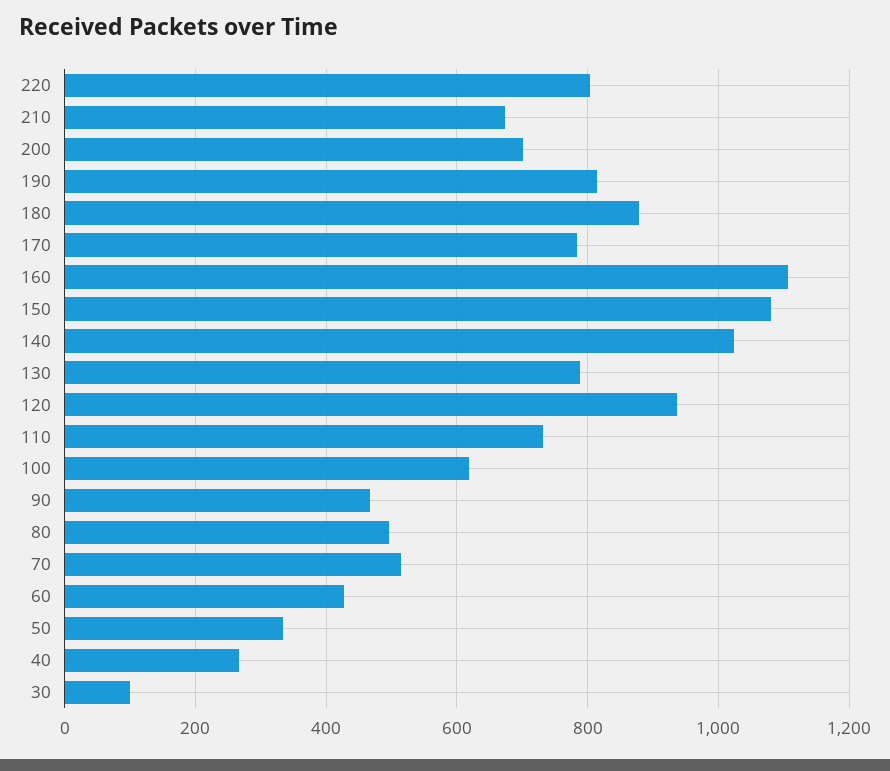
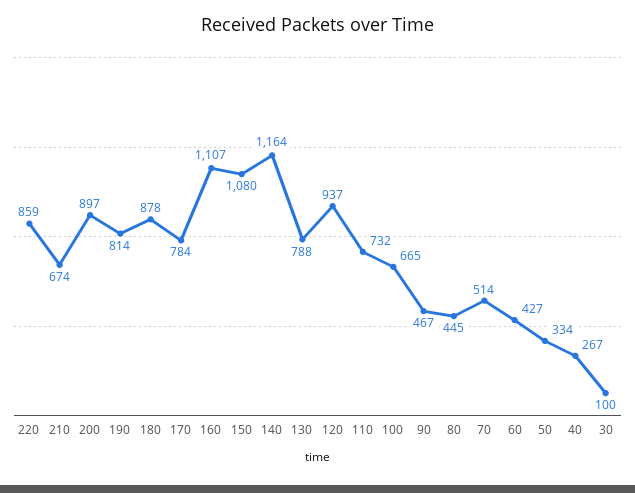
220: 800 -> 859
200: 700 -> 897
140: 1020 -> 1164
100: 620 -> 665
80: 500 -> 445

